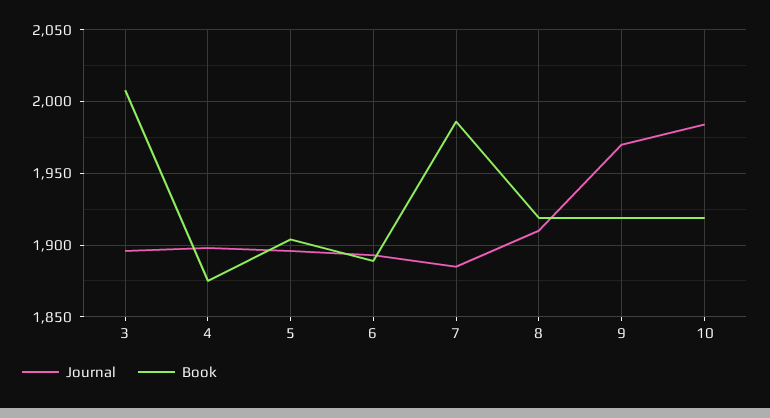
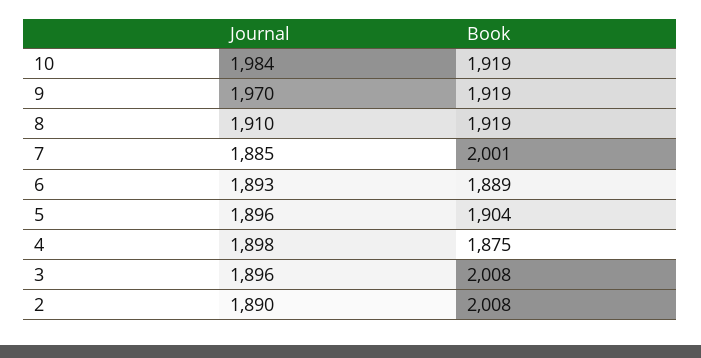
Book, 7: 1985 -> 2001
Journal, 2: none -> 1890
Book, 2: none -> 2008

